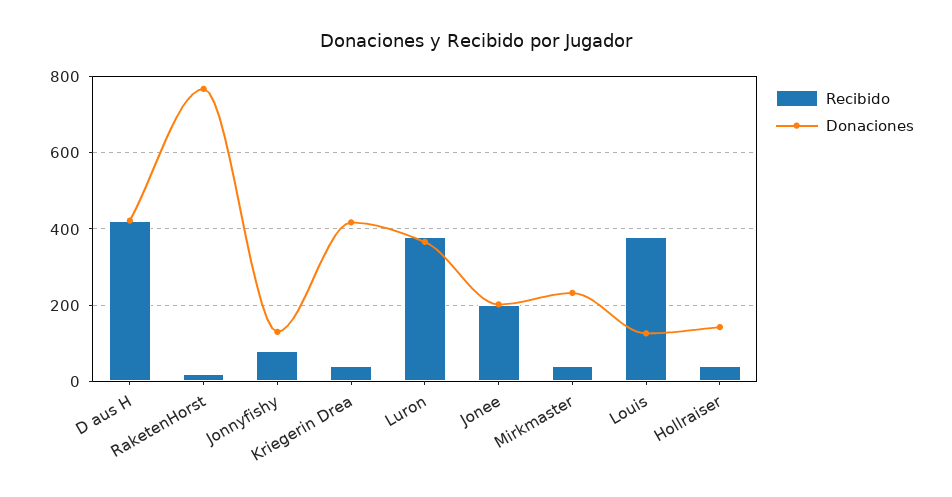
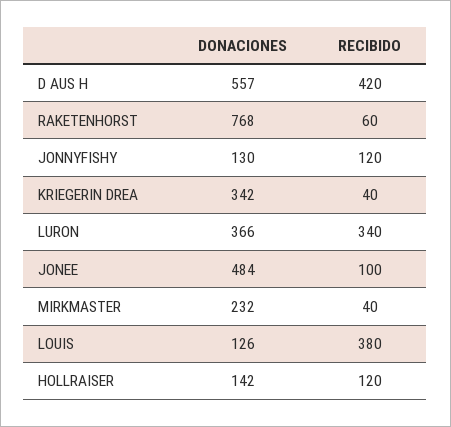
Donaciones, D aus H: 420 -> 557
Recibido, RaketenHorst: 20 -> 60
Recibido, Jonnyfishy: 80 -> 120
Donaciones, Kriegerin Drea: 420 -> 342
Recibido, Luron: 380 -> 340
Recibido, Jonee: 200 -> 100
Donaciones, Jonee: 200 -> 484
Recibido, Hollraiser: 40 -> 120

